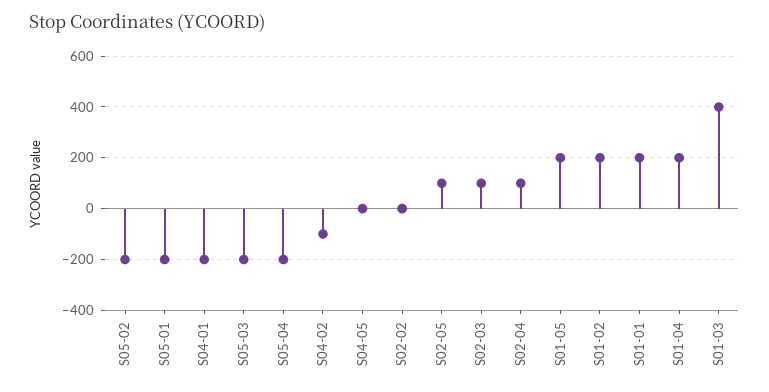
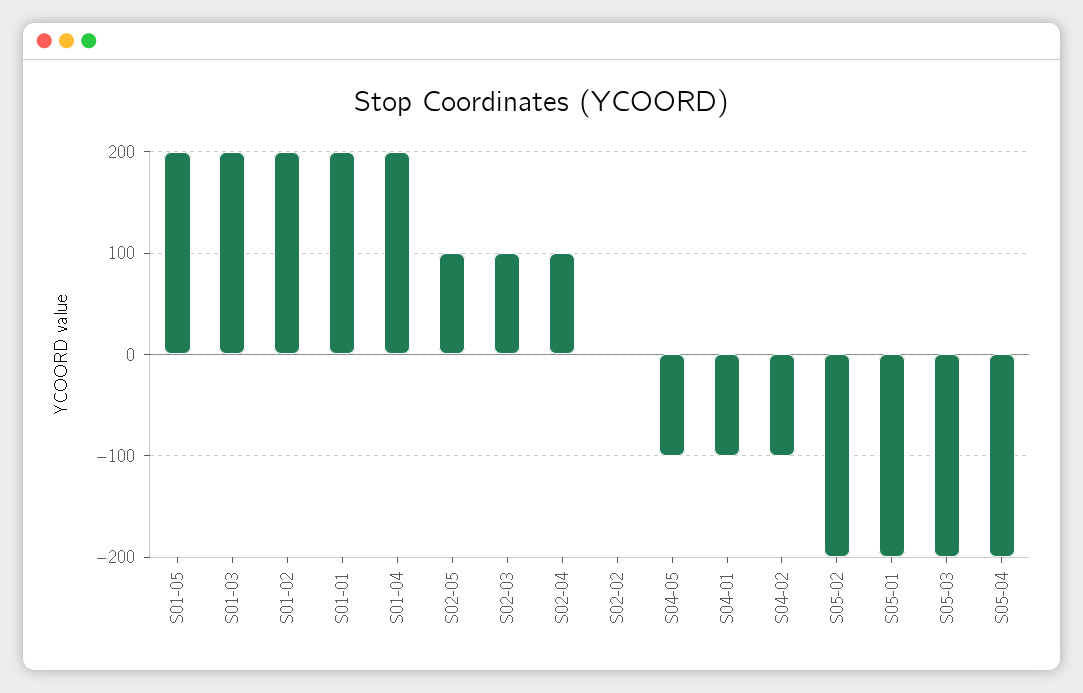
S04-01: -200 -> -100
S04-05: 0 -> -100
S01-03: 400 -> 200

